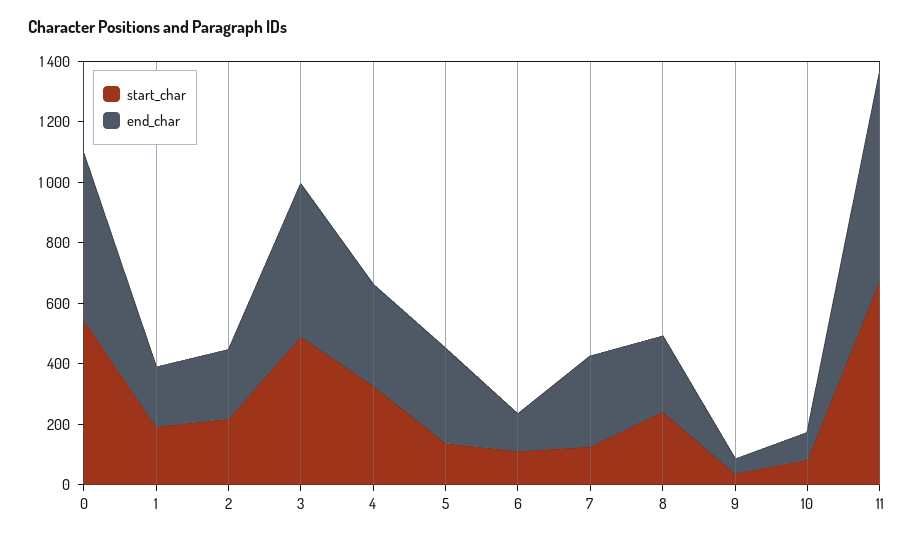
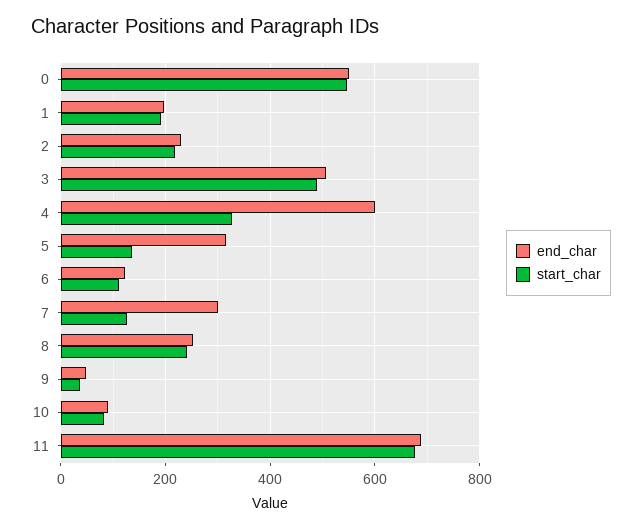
end_char, 4: 350 -> 600

